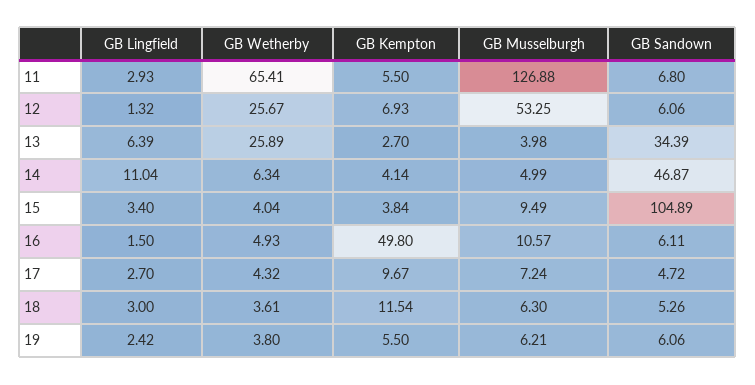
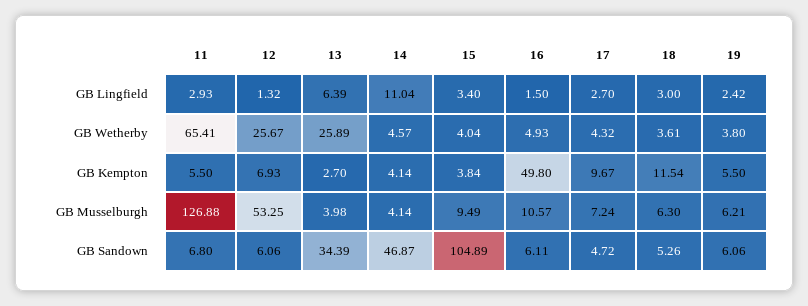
GB Wetherby, 14: 6.34 -> 4.57
GB Musselburgh, 14: 4.99 -> 4.14

